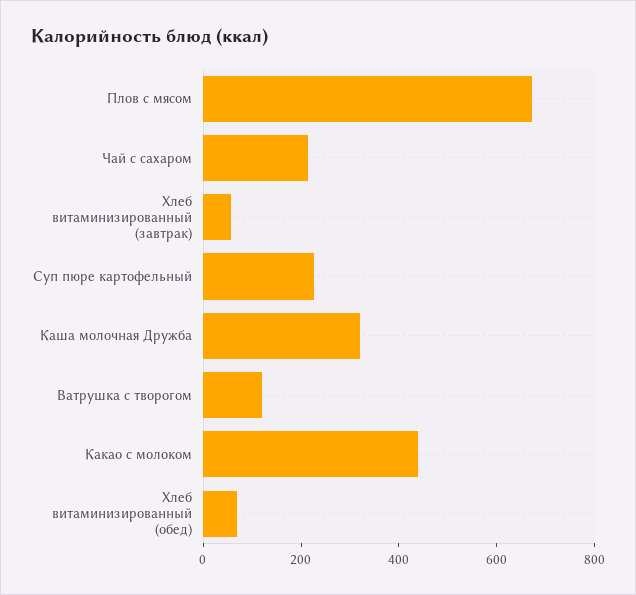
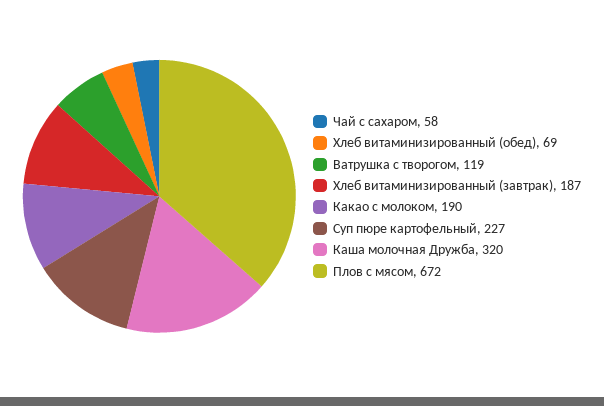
Чай с сахаром: 200 -> 58
Хлеб витаминизированный (завтрак): 50 -> 187
Какао с молоком: 450 -> 190

